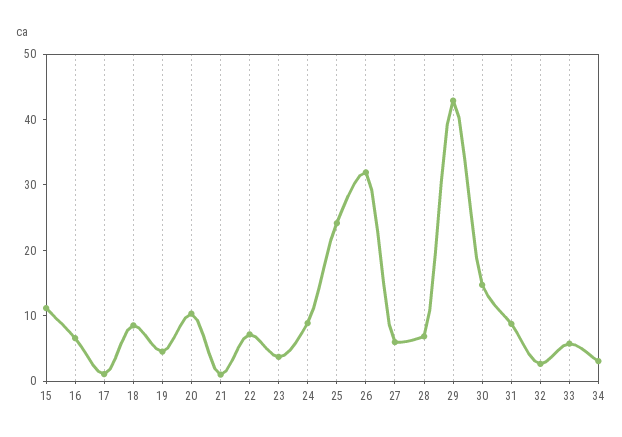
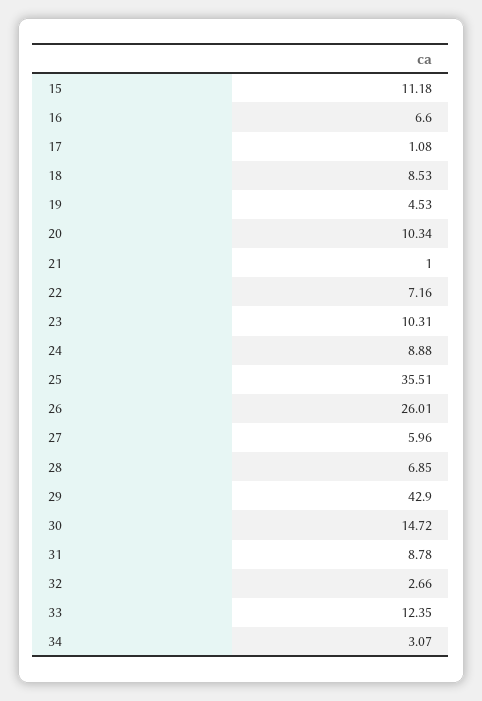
23: 4 -> 10.31
25: 24 -> 35.51
26: 32 -> 26.01
33: 6 -> 12.35

